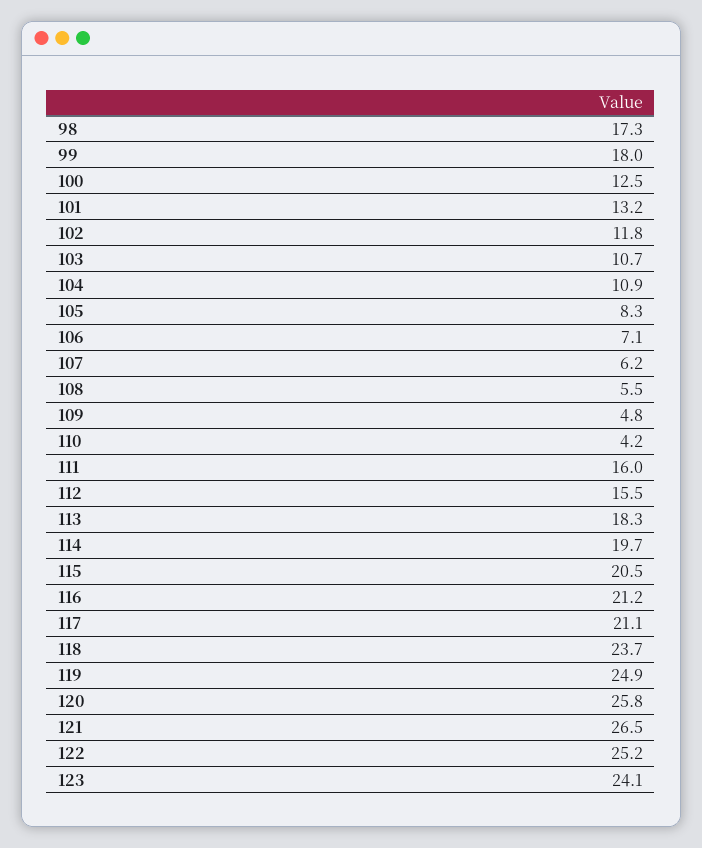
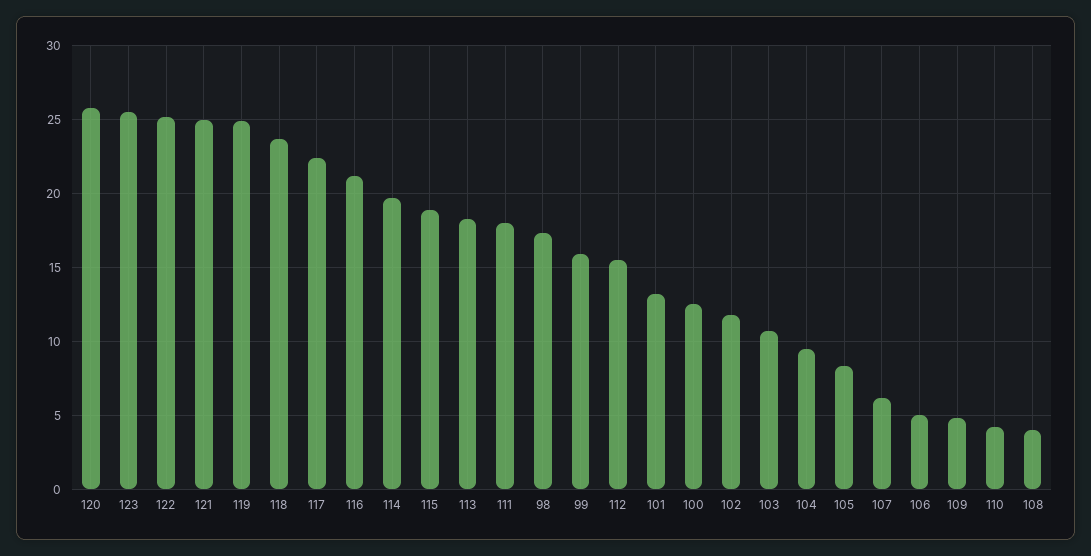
99: 18 -> 16
104: 10.9 -> 9.5
106: 7.1 -> 5
108: 5.5 -> 4
111: 16 -> 18
115: 20.5 -> 19
117: 21.1 -> 22.5
121: 26.5 -> 25
123: 24.1 -> 25.5

